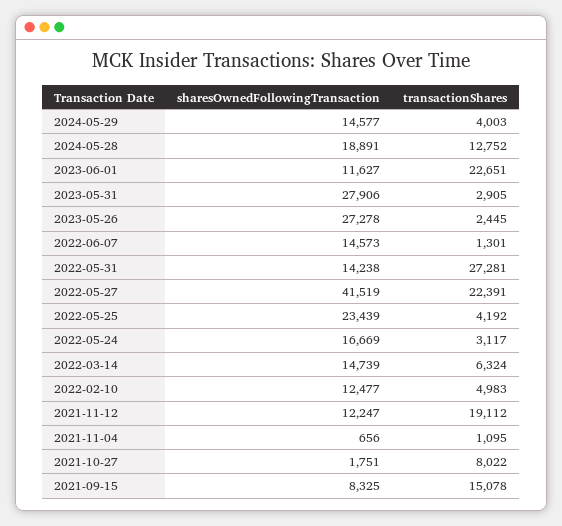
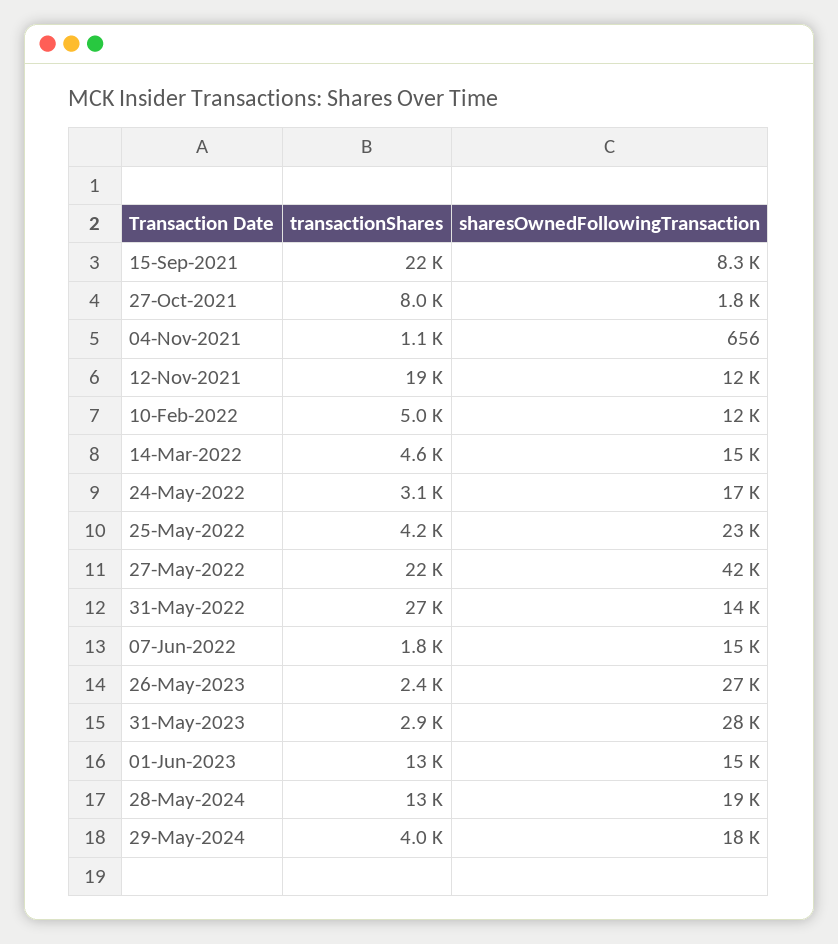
sharesOwnedFollowingTransaction, 2024-05-29: 14577 -> 18000
sharesOwnedFollowingTransaction, 2023-06-01: 11627 -> 15000
transactionShares, 2023-06-01: 22651 -> 13000
transactionShares, 2022-06-07: 1301 -> 1800
transactionShares, 2022-03-14: 6324 -> 4600
transactionShares, 2021-09-15: 15078 -> 22000

